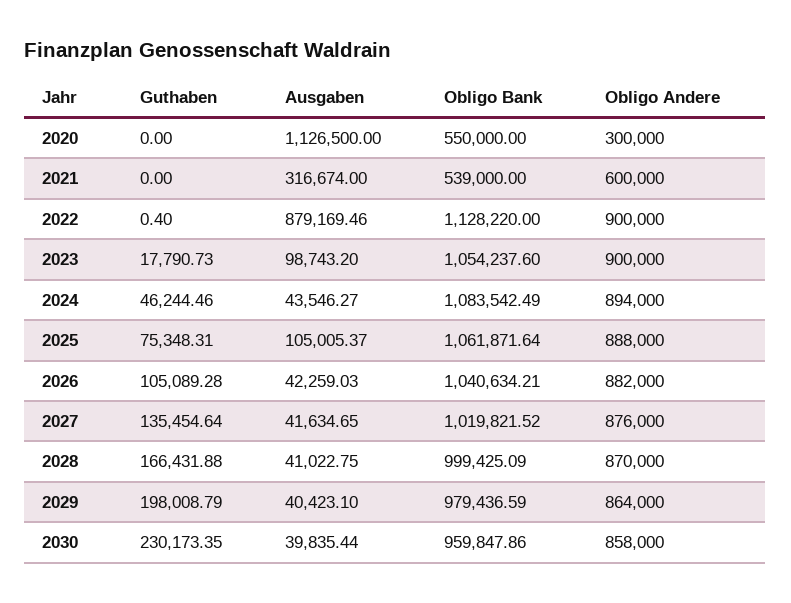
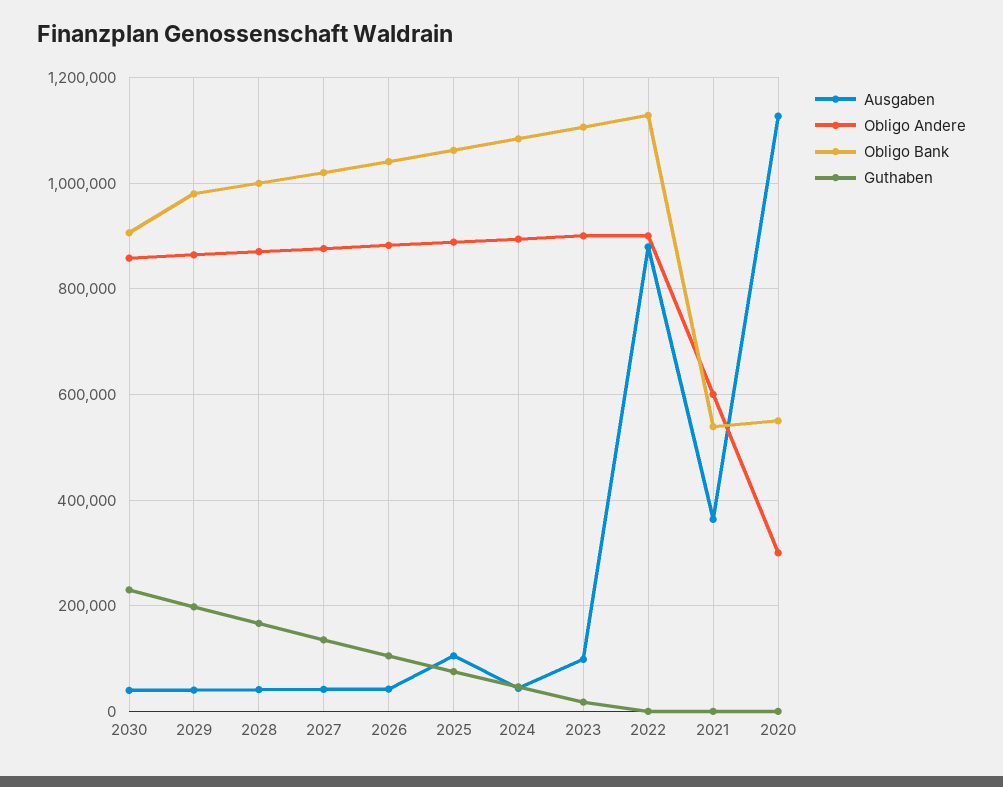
Ausgaben, 2021: 316674 -> 360000
Obligo Bank, 2023: 1054237.6 -> 1100000
Obligo Bank, 2030: 959847.86 -> 900000

